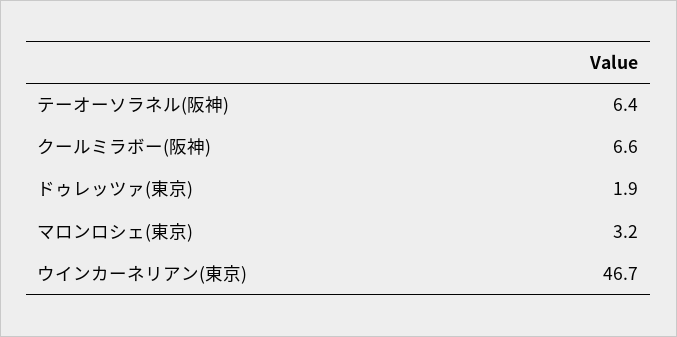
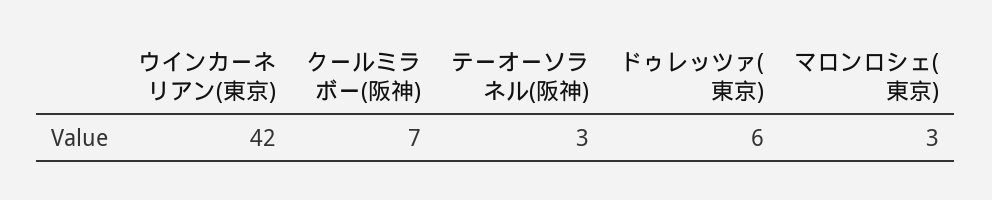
テーオーソラネル(阪神): 6.4 -> 3
ドゥレッツァ(東京): 1.9 -> 6
ウインカーネリアン(東京): 46.7 -> 42

